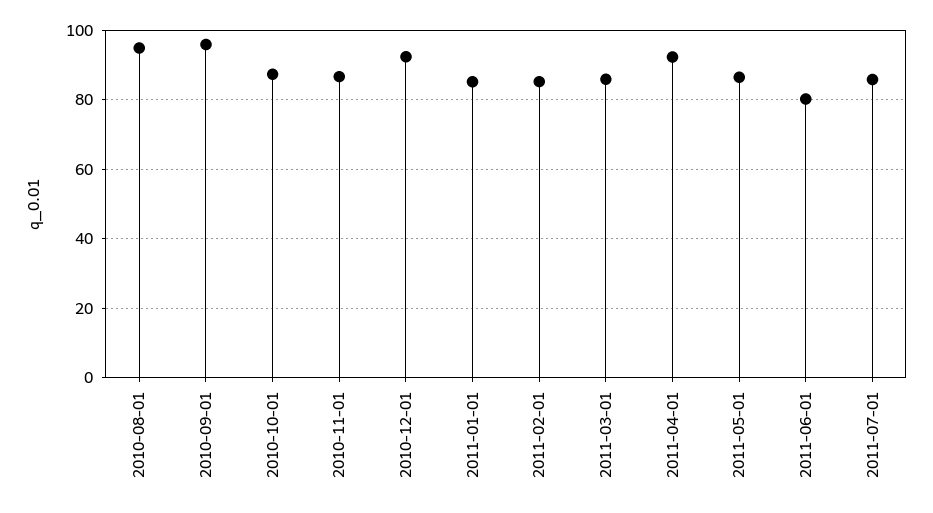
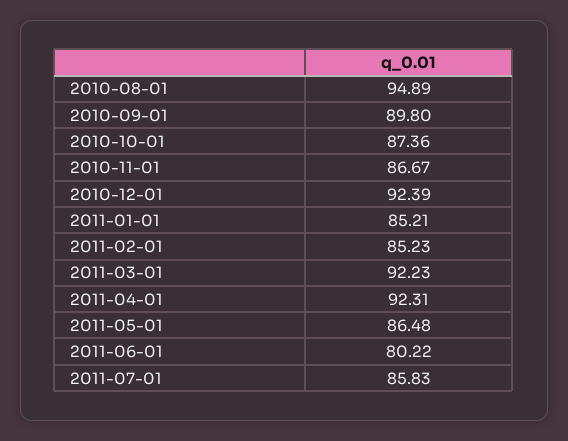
2010-09-01: 96 -> 89.8
2011-03-01: 86 -> 92.23

